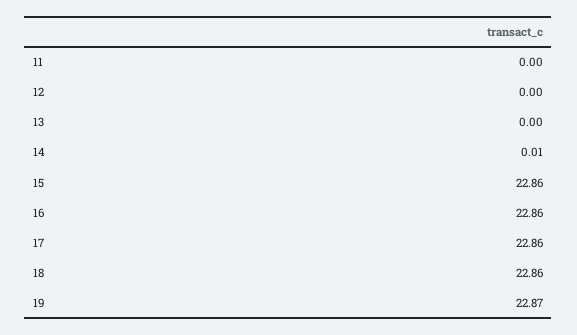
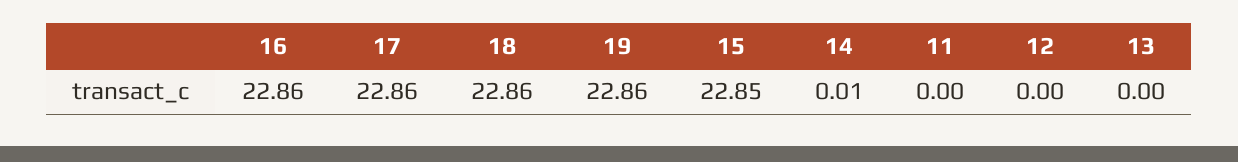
15: 22.86 -> 22.85
19: 22.87 -> 22.86

